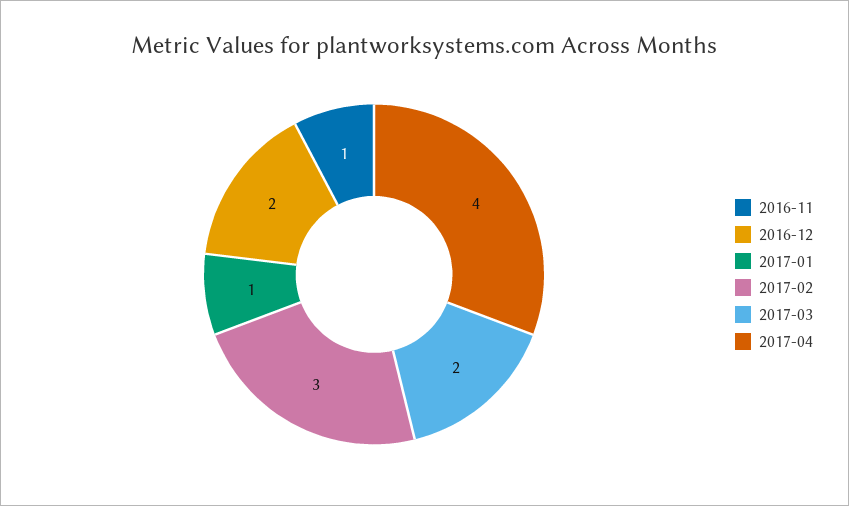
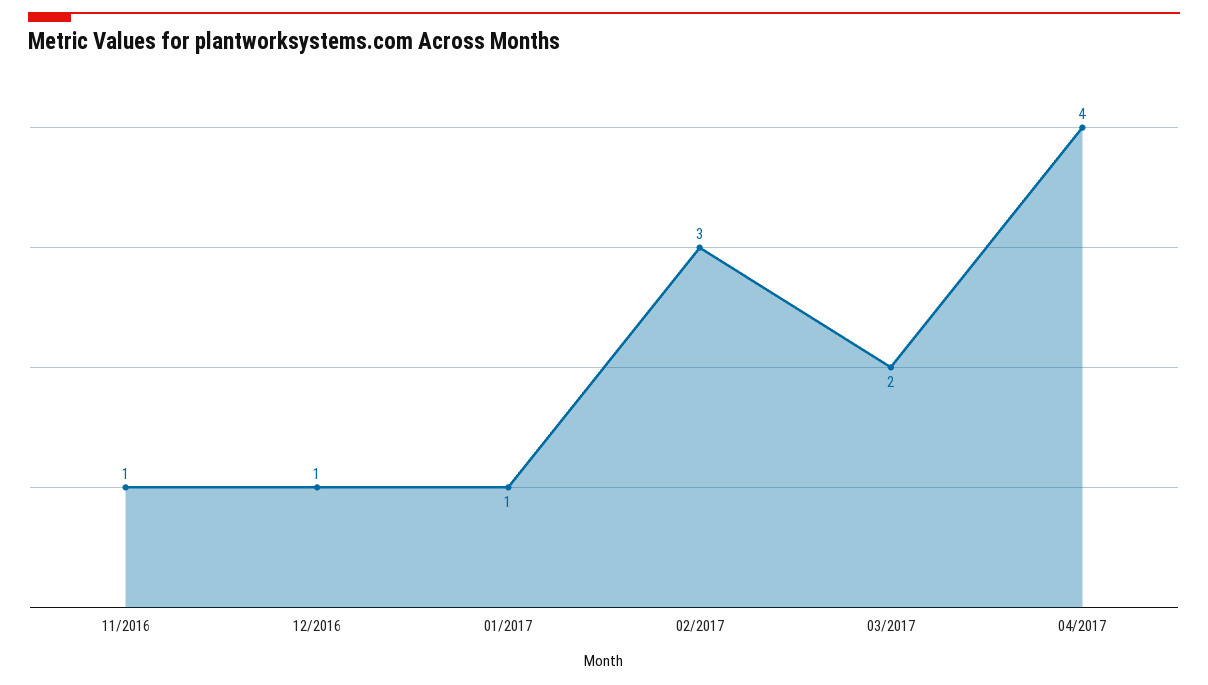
2016-12: 2 -> 1

